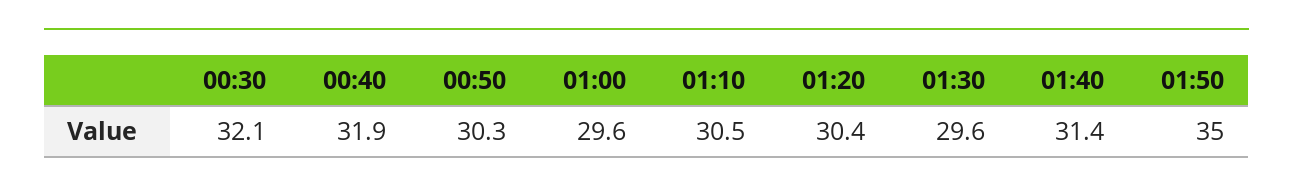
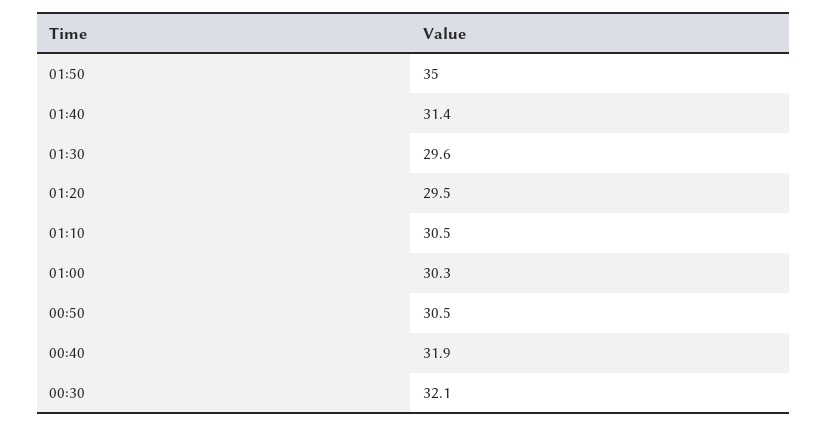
00:50: 30.3 -> 30.5
01:00: 29.6 -> 30.3
01:20: 30.4 -> 29.5

